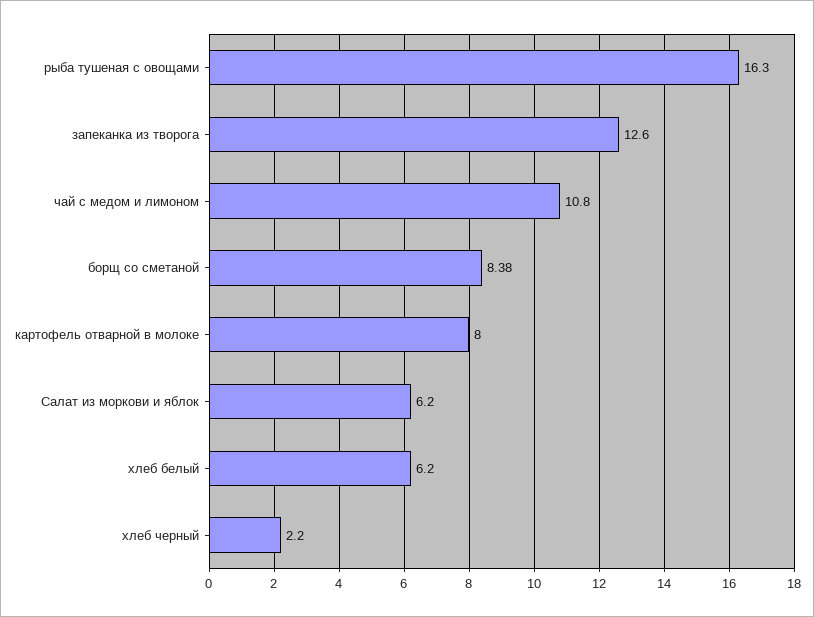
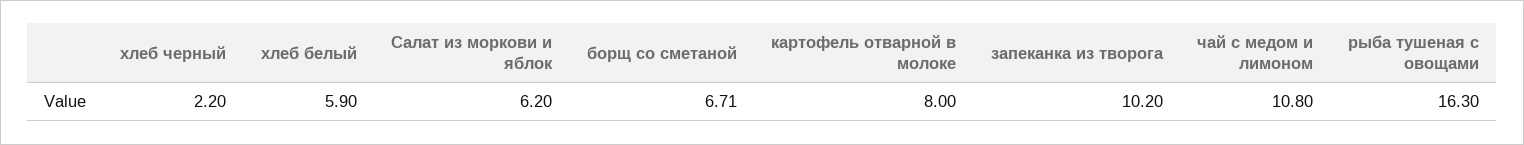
запеканка из творога: 12.6 -> 10.2
борщ со сметаной: 8.38 -> 6.71
хлеб белый: 6.2 -> 5.9

